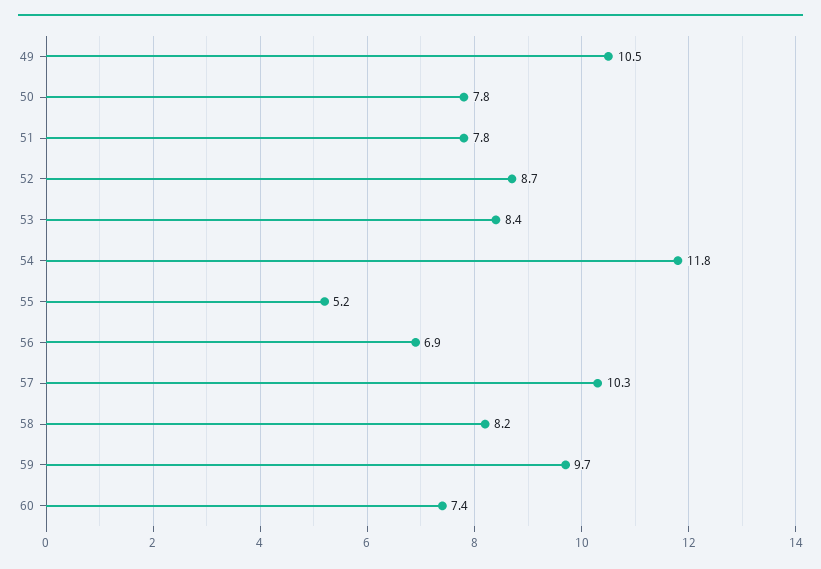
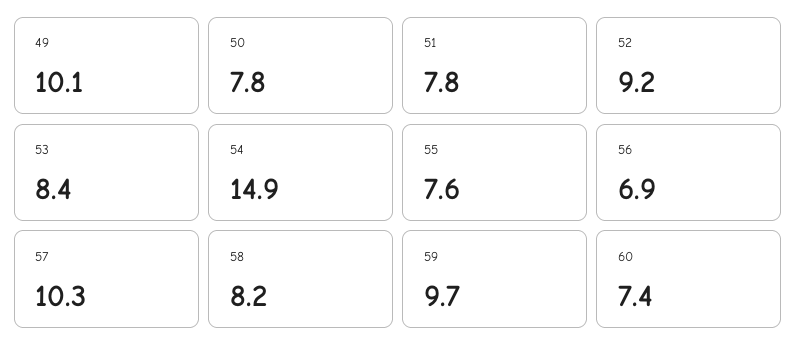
49: 10.5 -> 10.1
52: 8.7 -> 9.2
54: 11.8 -> 14.9
55: 5.2 -> 7.6

